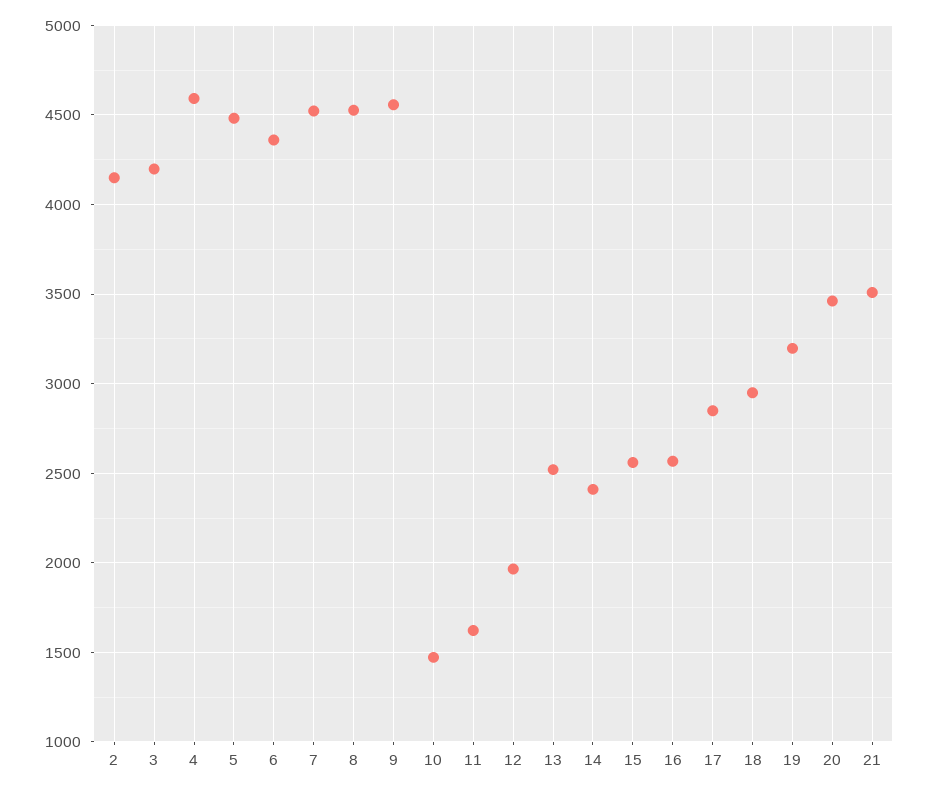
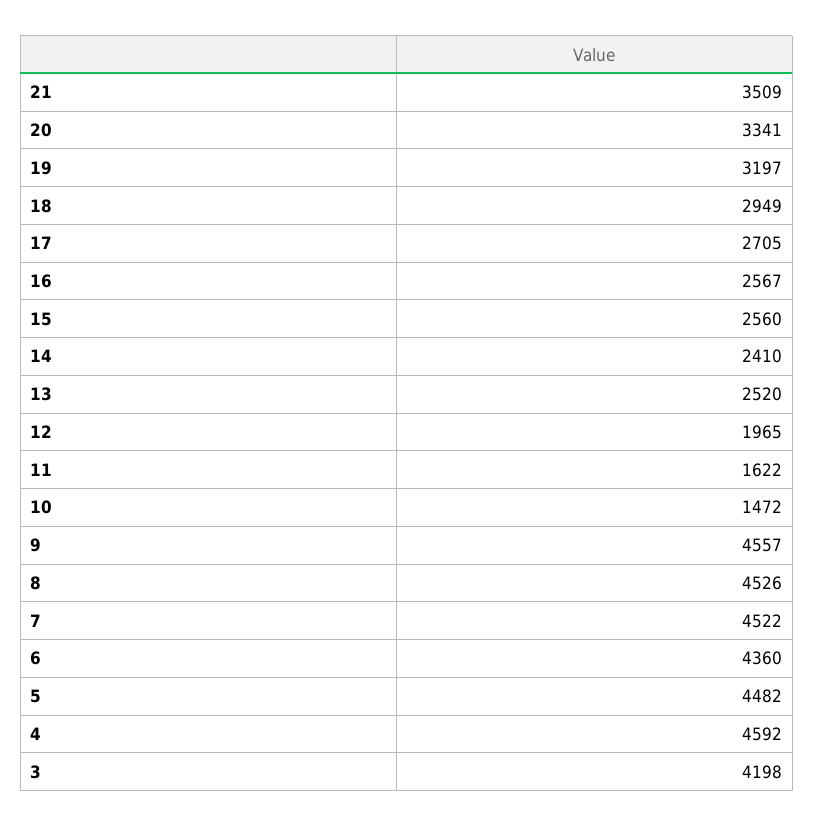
2: 4150 -> none
17: 2850 -> 2705
20: 3450 -> 3341

